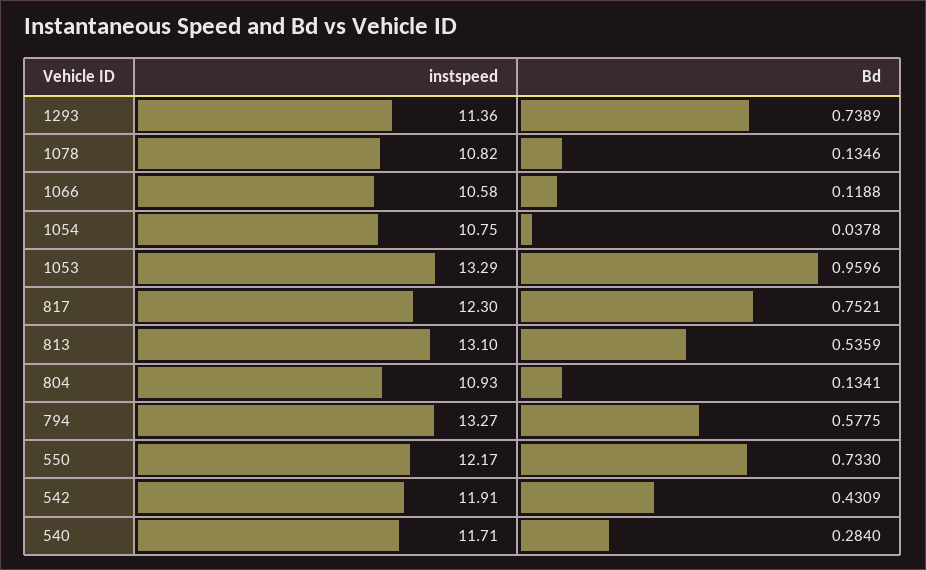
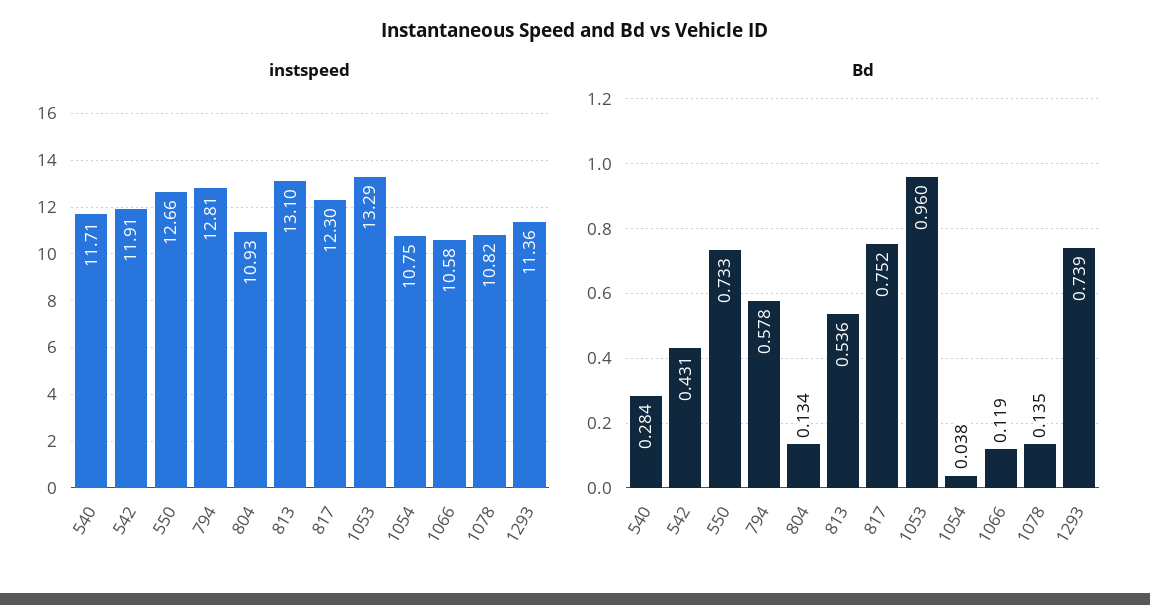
instspeed, 794: 13.27 -> 12.81
instspeed, 550: 12.17 -> 12.66

